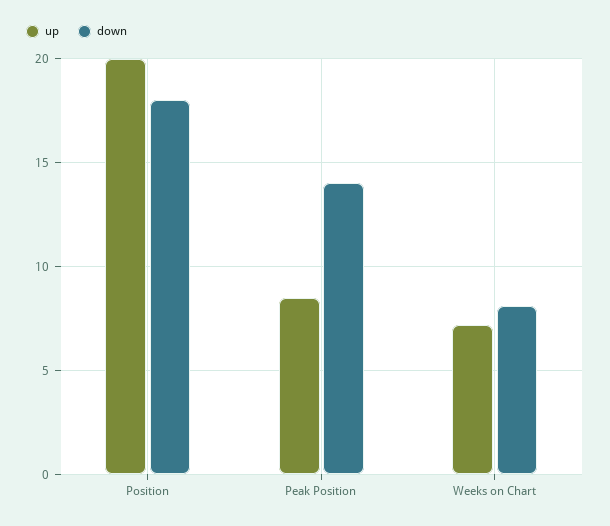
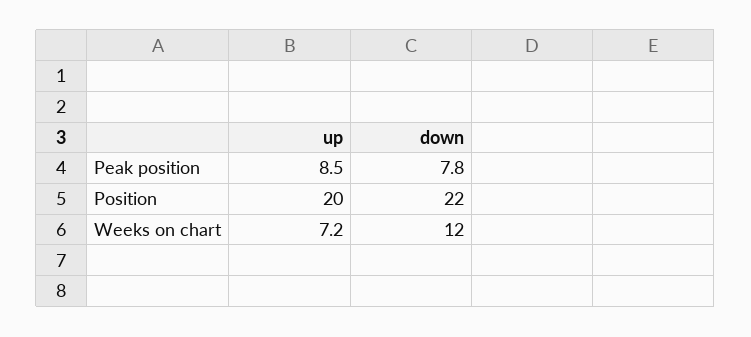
down, Position: 18 -> 22
down, Peak Position: 14 -> 7.8
down, Weeks on Chart: 8 -> 12

